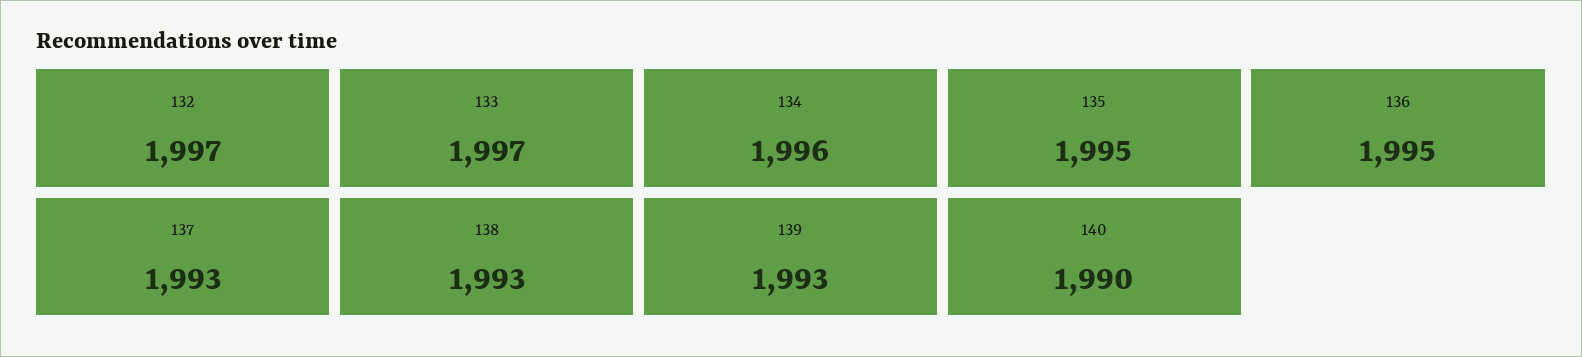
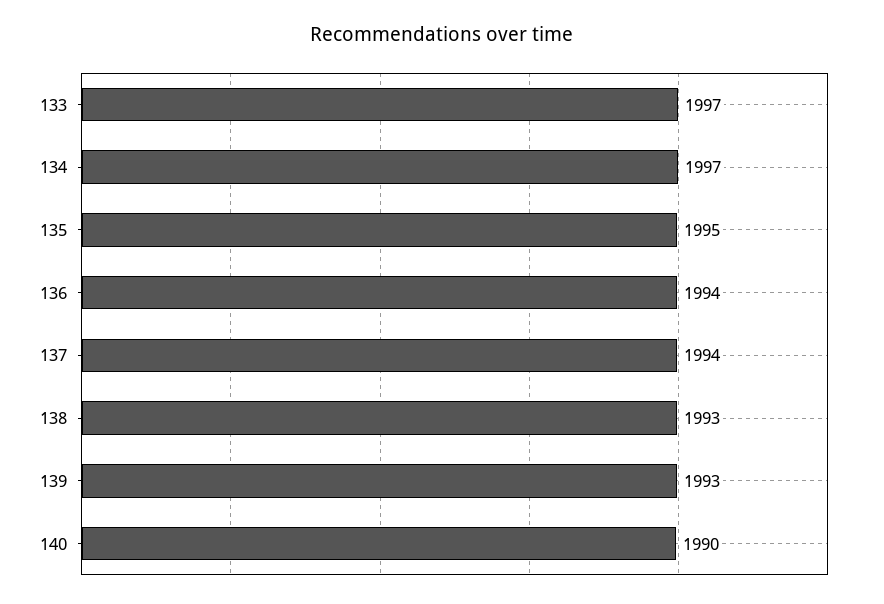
132: 1997 -> none
134: 1996 -> 1997
136: 1995 -> 1994
137: 1993 -> 1994

